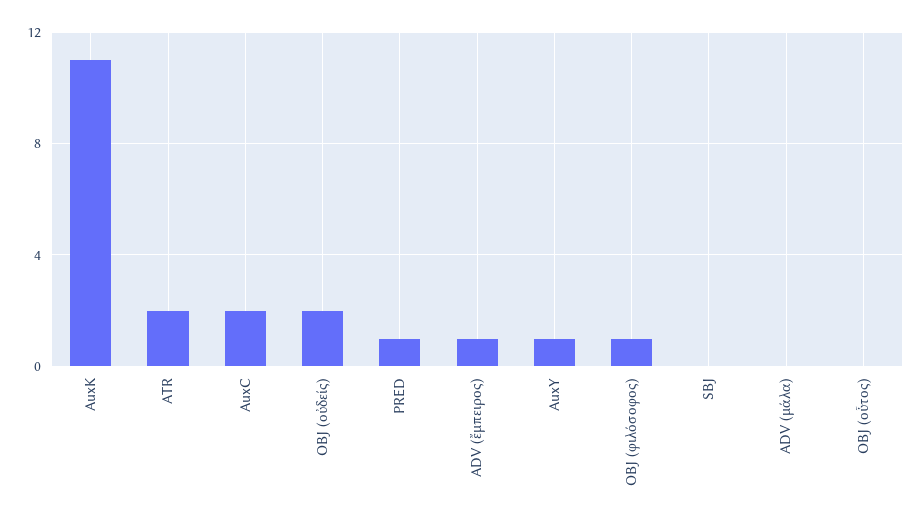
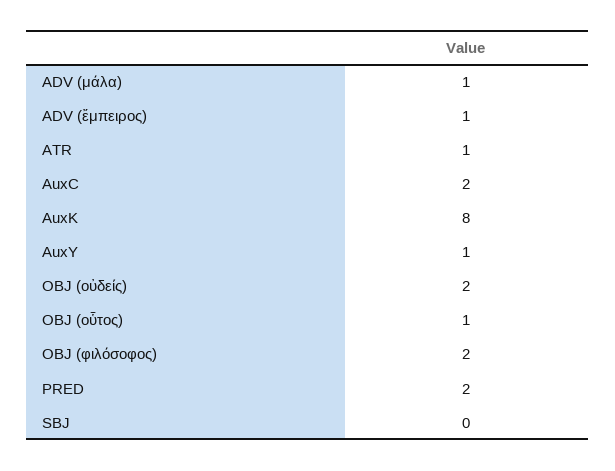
AuxK: 11 -> 8
ATR: 2 -> 1
PRED: 1 -> 2
OBJ (φιλόσοφος): 1 -> 2
ADV (μάλα): 0 -> 1
OBJ (οὗτος): 0 -> 1

